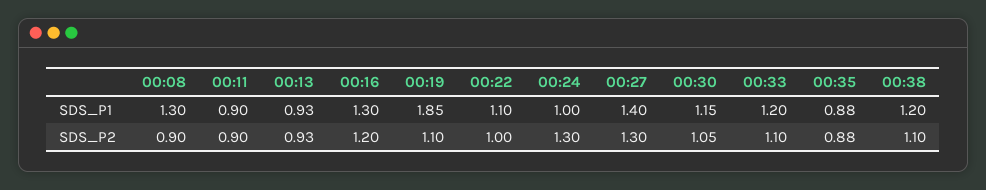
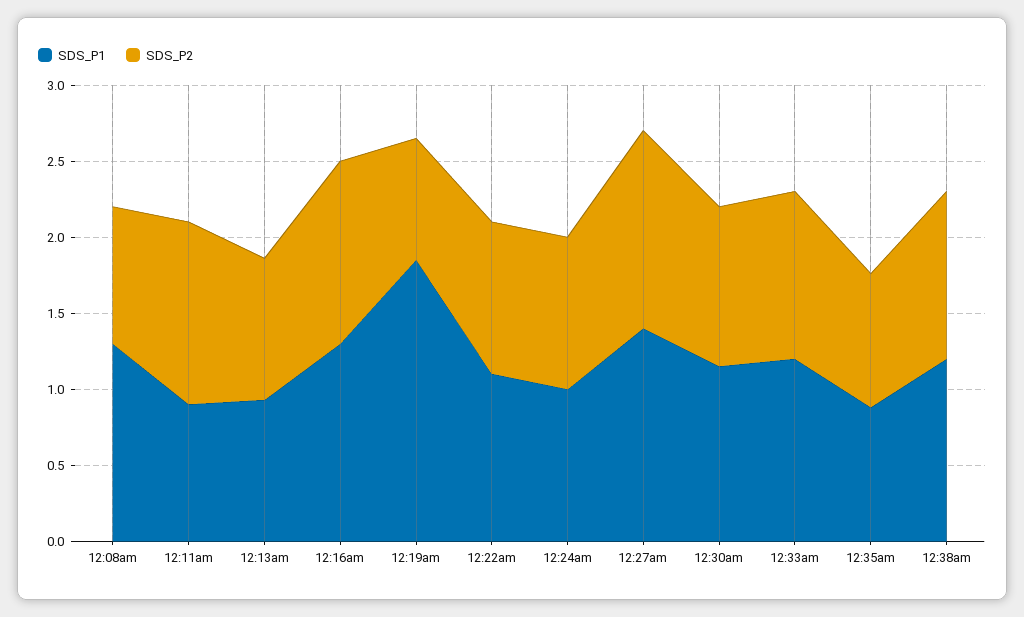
SDS_P2, 00:11: 0.9 -> 1.2
SDS_P2, 00:19: 1.1 -> 0.8
SDS_P2, 00:24: 1.3 -> 1

